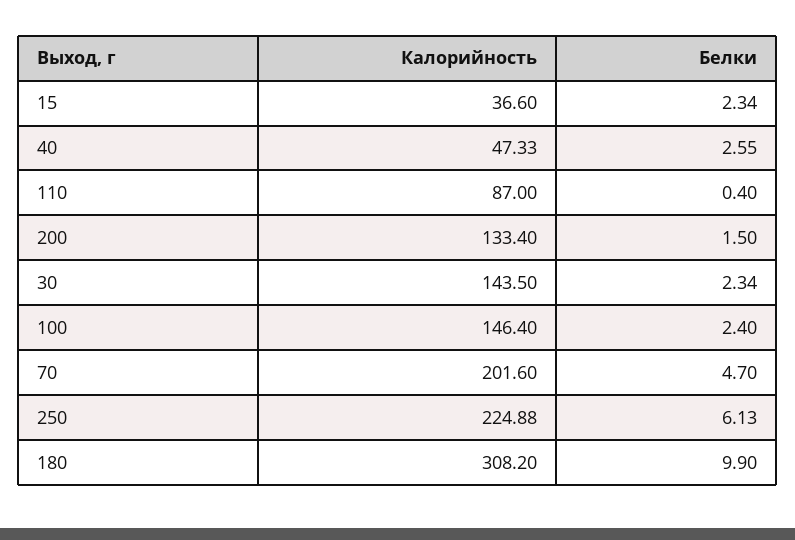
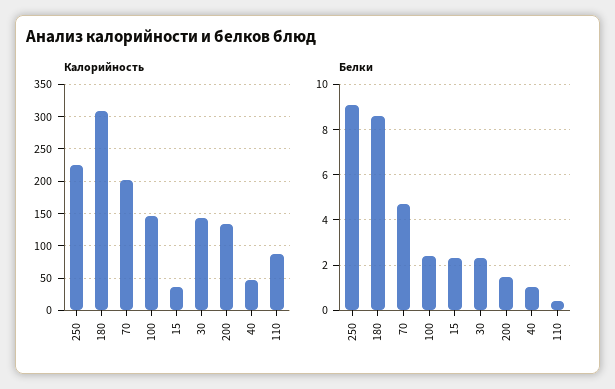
Белки, 40: 2.55 -> 1
Белки, 250: 6.13 -> 9
Белки, 180: 9.9 -> 8.5

